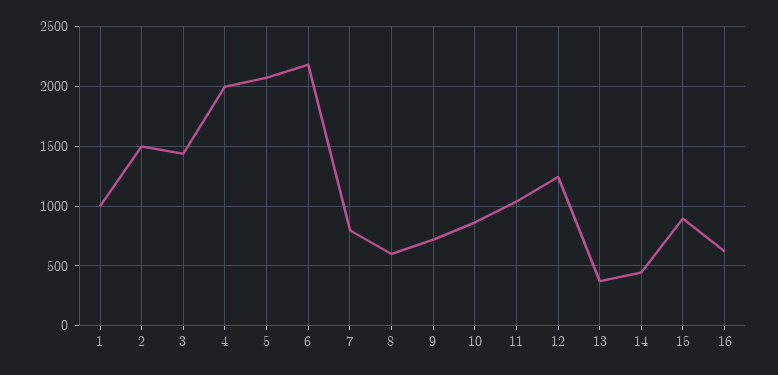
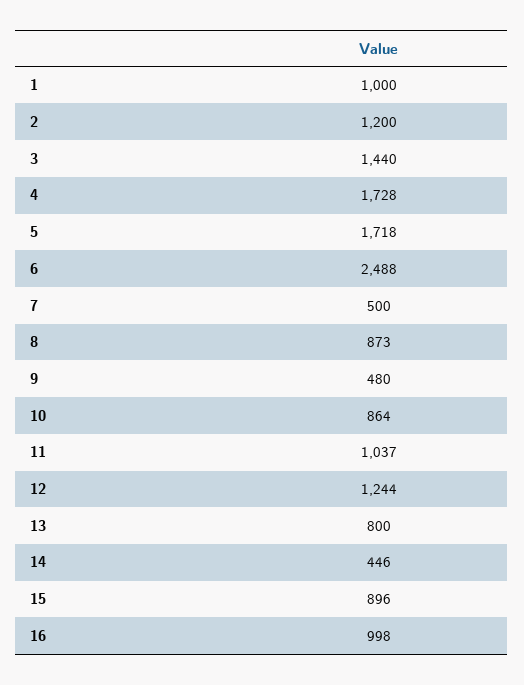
2: 1500 -> 1200
4: 2000 -> 1728
5: 2100 -> 1718
6: 2200 -> 2488
7: 800 -> 500
8: 600 -> 873
9: 700 -> 480
13: 400 -> 800
16: 600 -> 998

